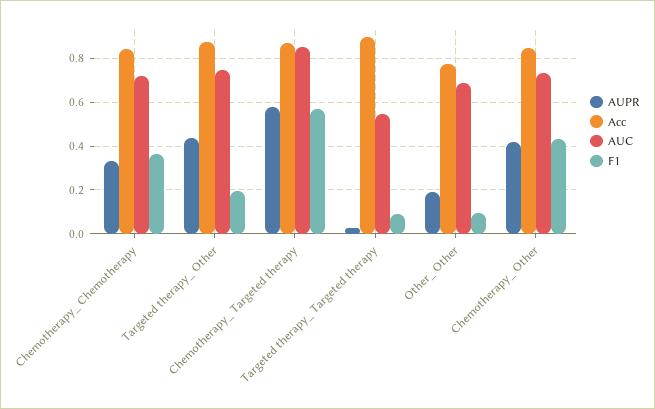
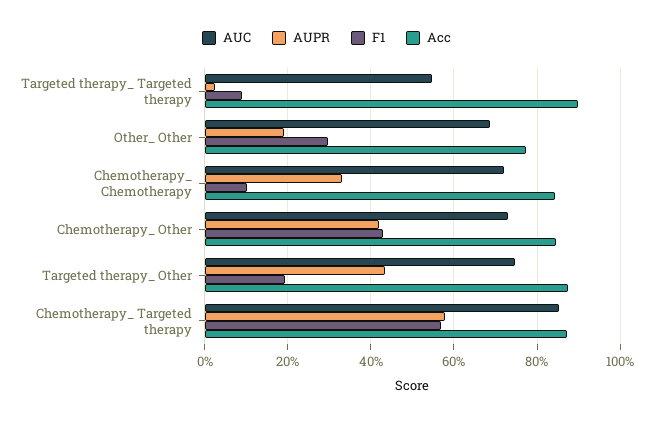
F1, Chemotherapy_ Chemotherapy: 0.35 -> 0.1
F1, Other_ Other: 0.1 -> 0.3

